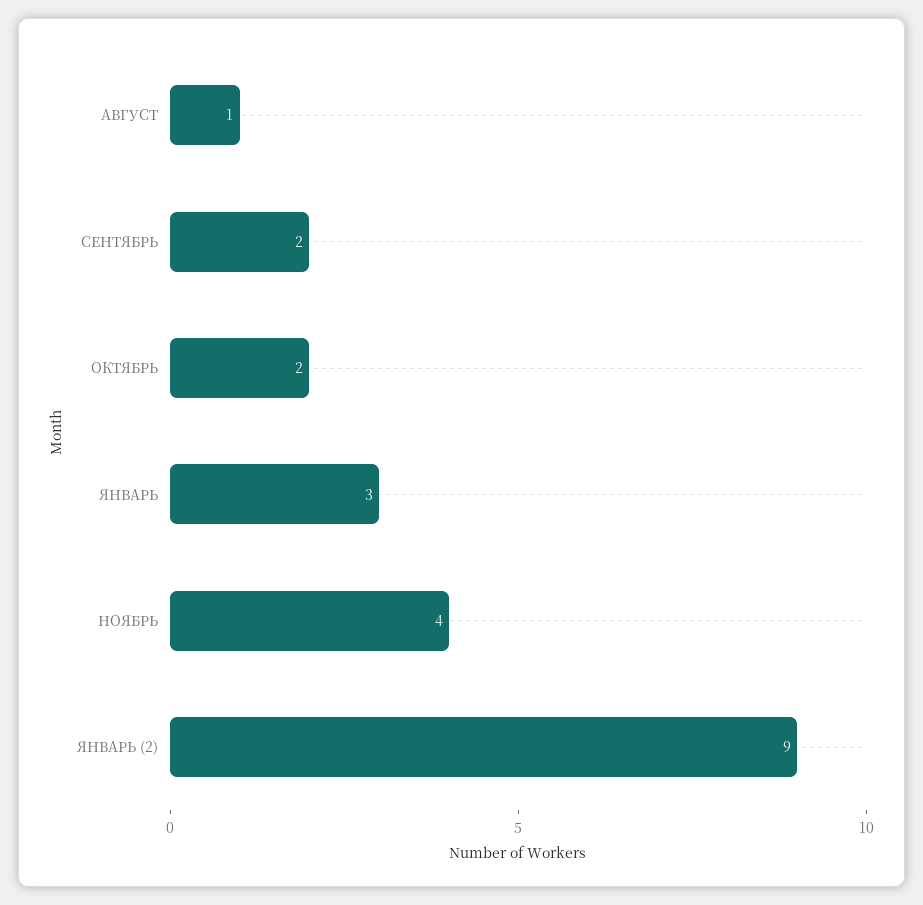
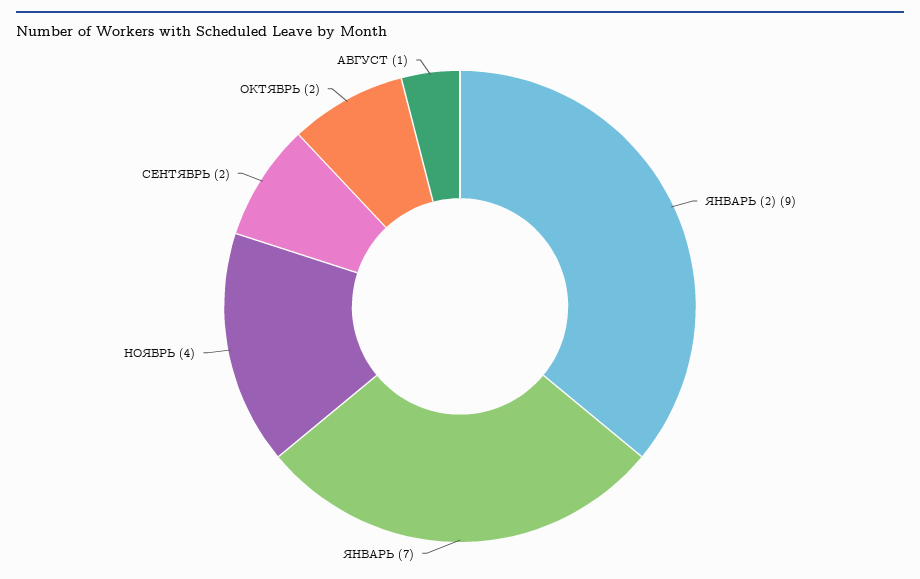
ЯНВАРЬ: 3 -> 7

